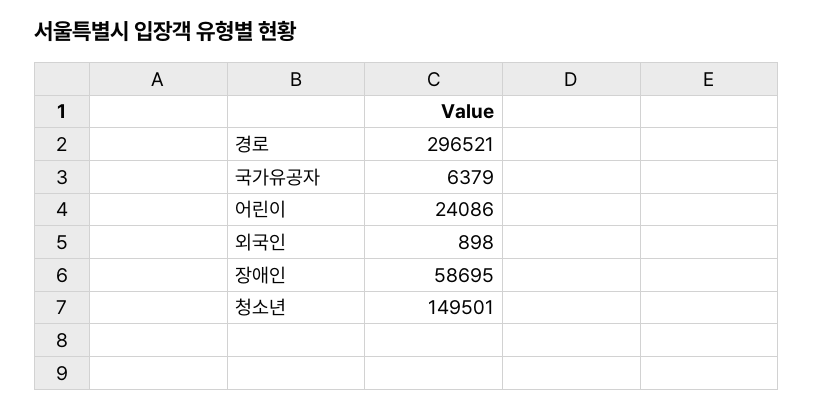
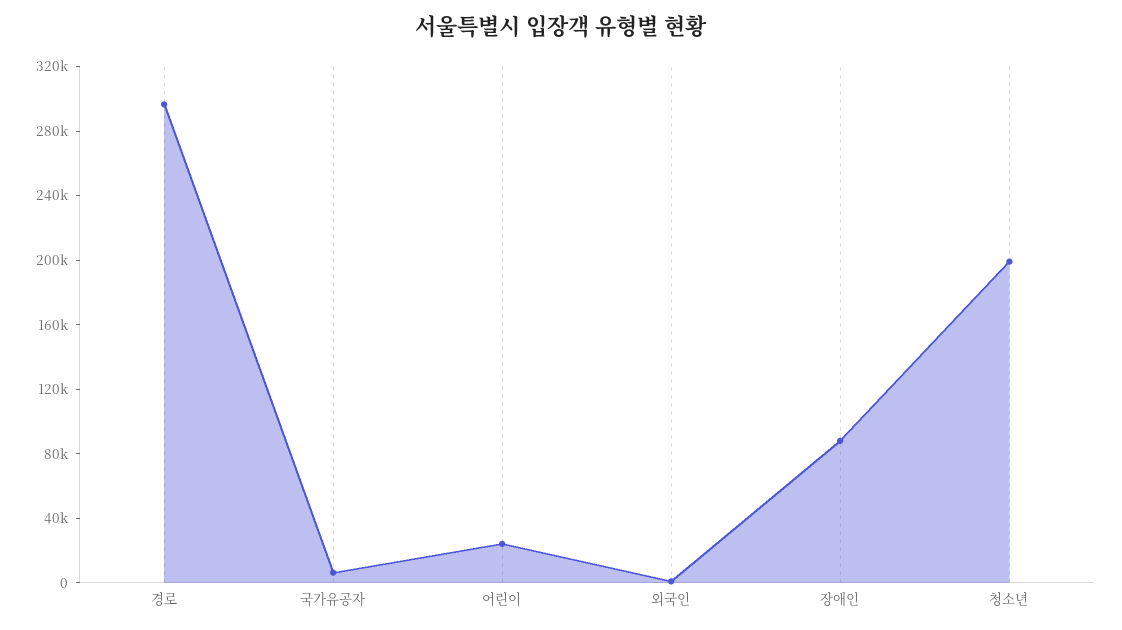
장애인: 58695 -> 90000
청소년: 149501 -> 200000

